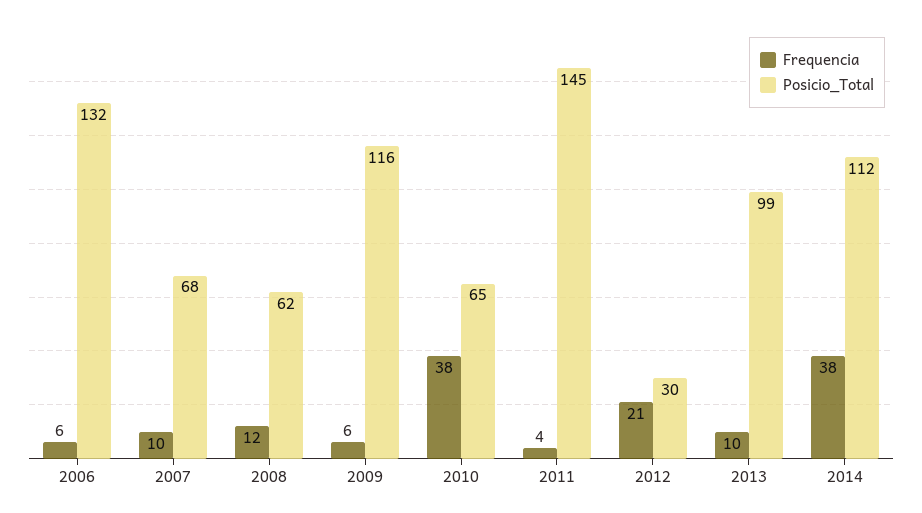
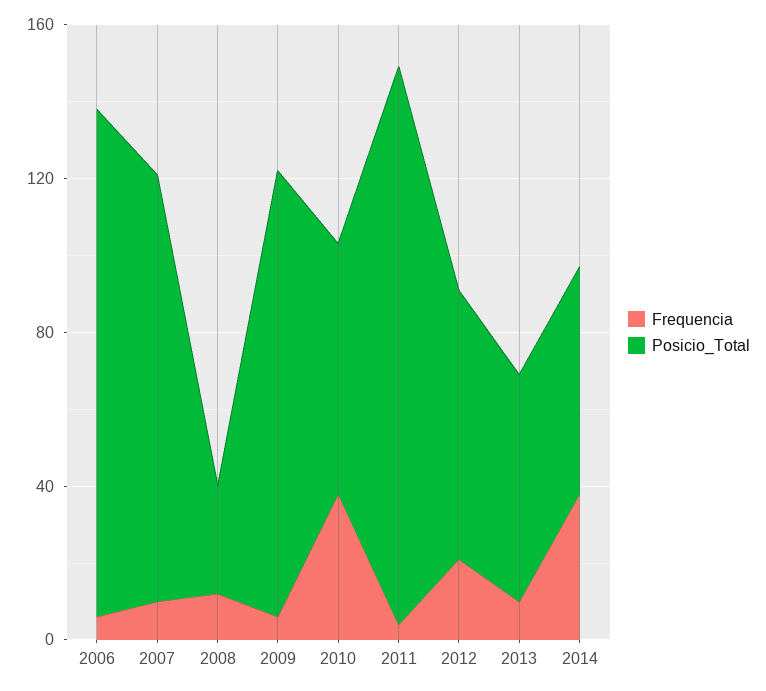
Posicio_Total, 2007: 68 -> 110
Posicio_Total, 2008: 62 -> 30
Posicio_Total, 2012: 30 -> 70
Posicio_Total, 2013: 99 -> 60
Posicio_Total, 2014: 112 -> 60

